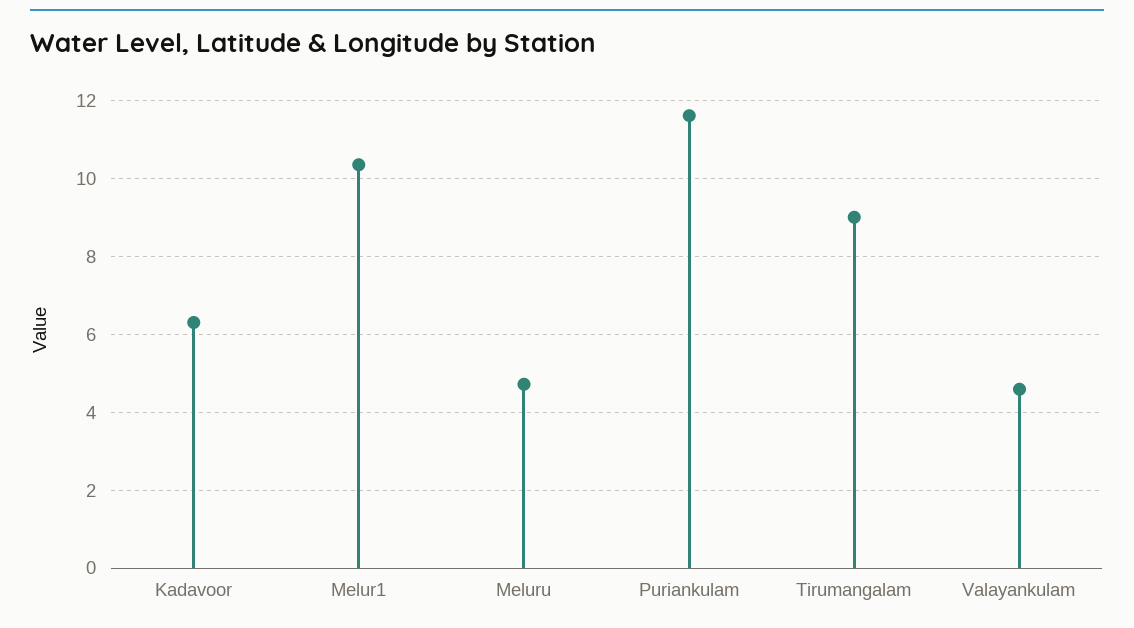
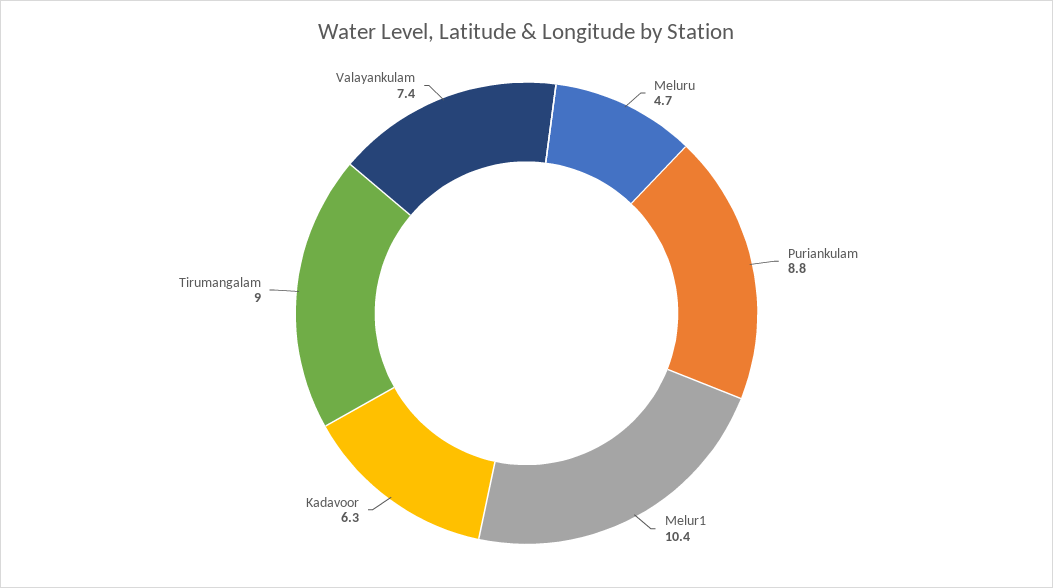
Puriankulam: 11.6 -> 8.8
Valayankulam: 4.6 -> 7.4

